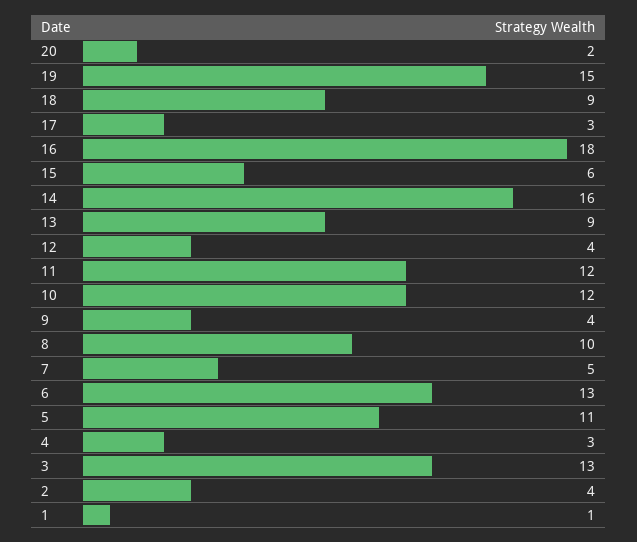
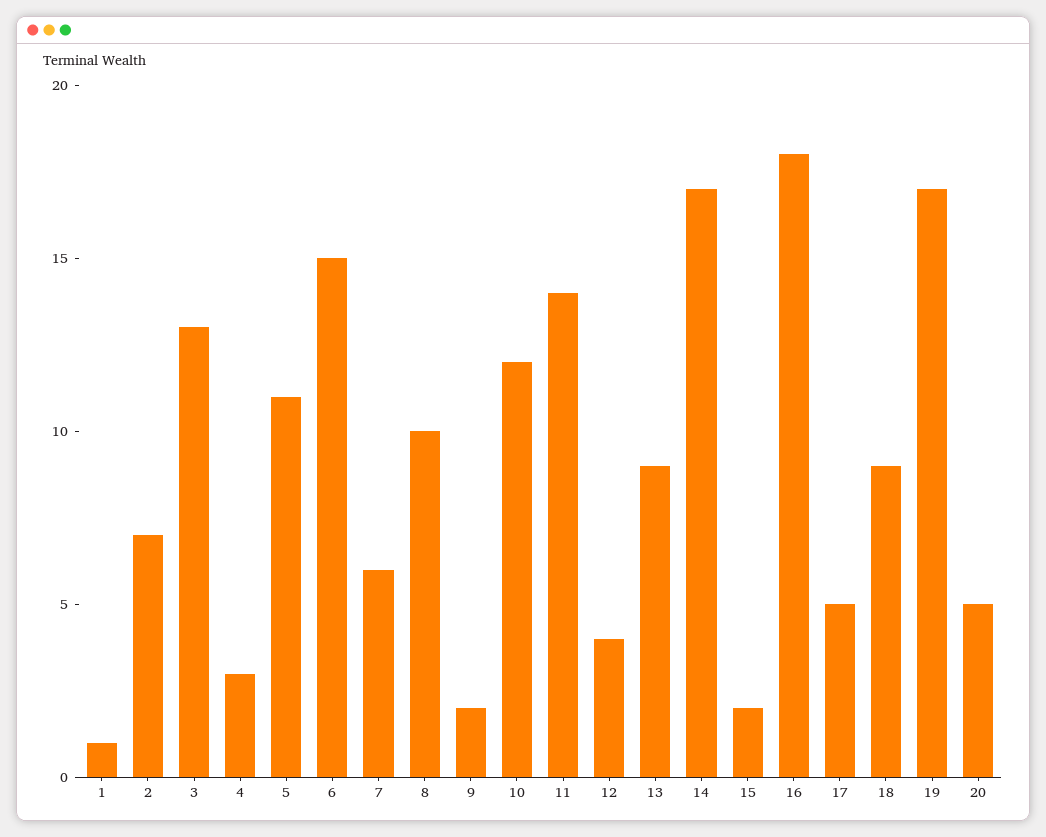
20: 2 -> 5
19: 15 -> 17
17: 3 -> 5
15: 6 -> 2
14: 16 -> 17
11: 12 -> 14
9: 4 -> 2
7: 5 -> 6
6: 13 -> 15
2: 4 -> 7

